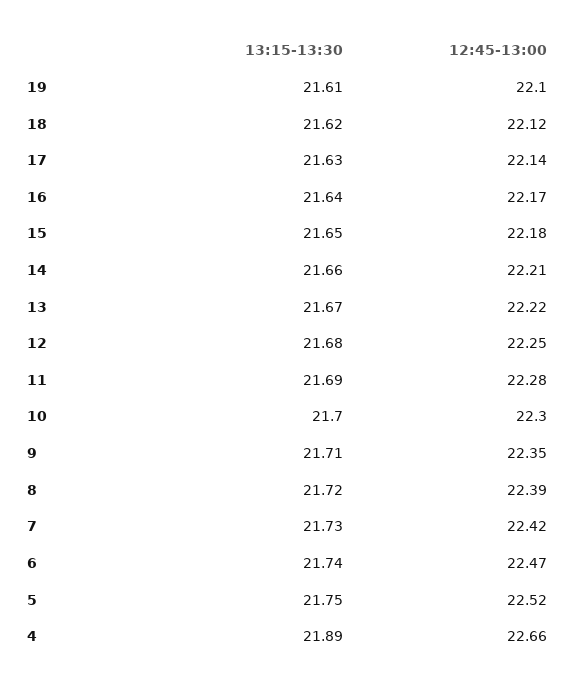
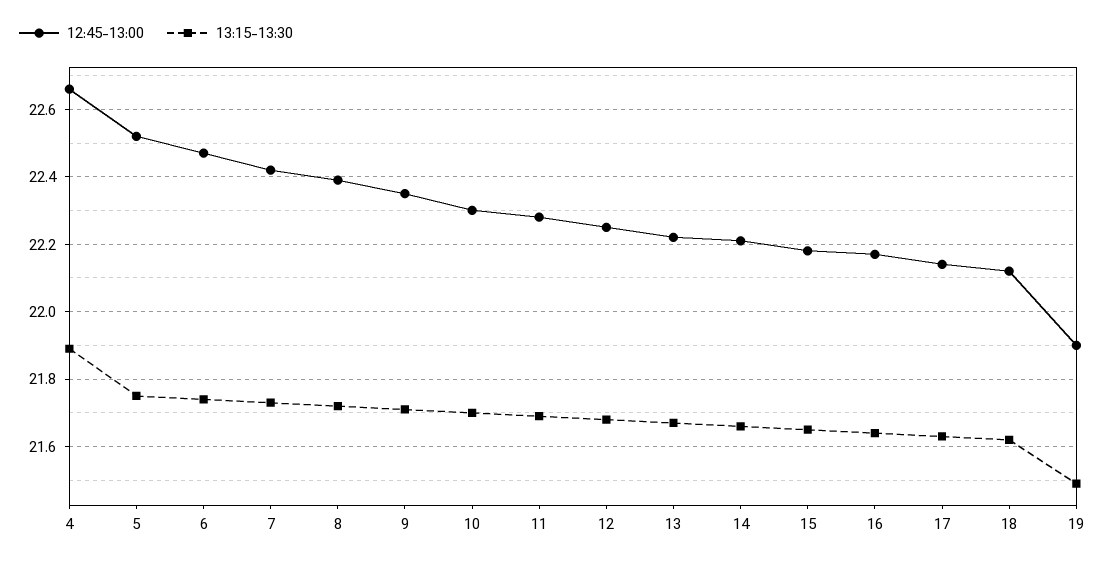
13:15-13:30, 19: 21.61 -> 21.5
12:45-13:00, 19: 22.1 -> 21.9

